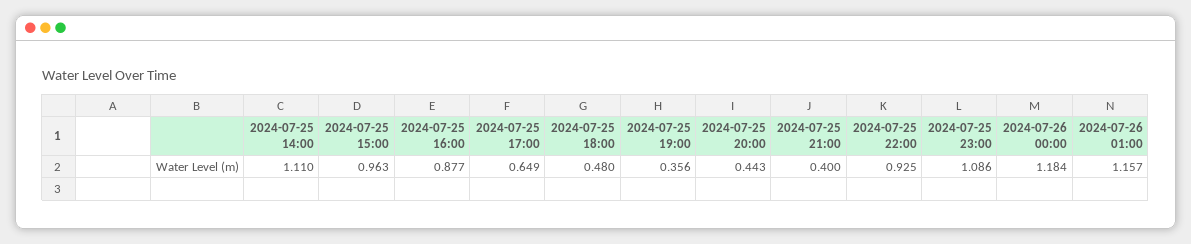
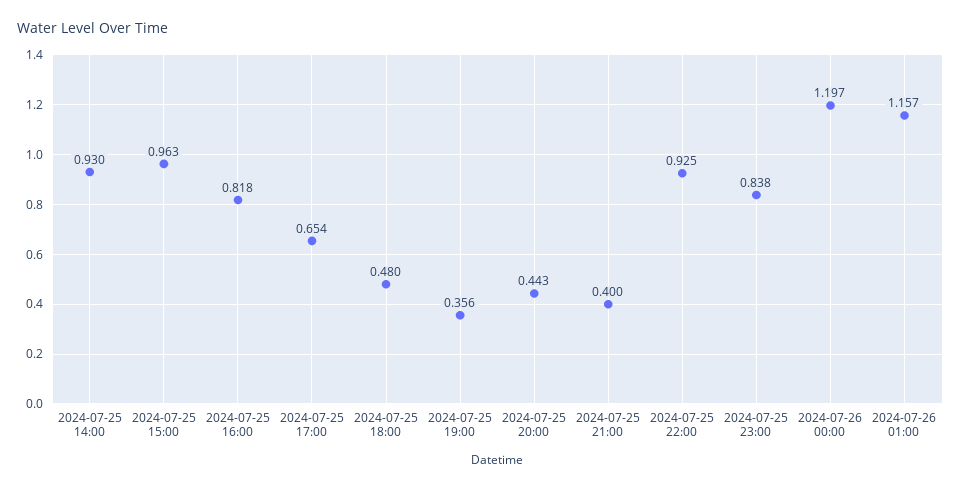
2024-07-25 14:00: 1.11 -> 0.93
2024-07-25 16:00: 0.877 -> 0.818
2024-07-25 17:00: 0.649 -> 0.654
2024-07-25 23:00: 1.086 -> 0.838
2024-07-26 00:00: 1.184 -> 1.197

